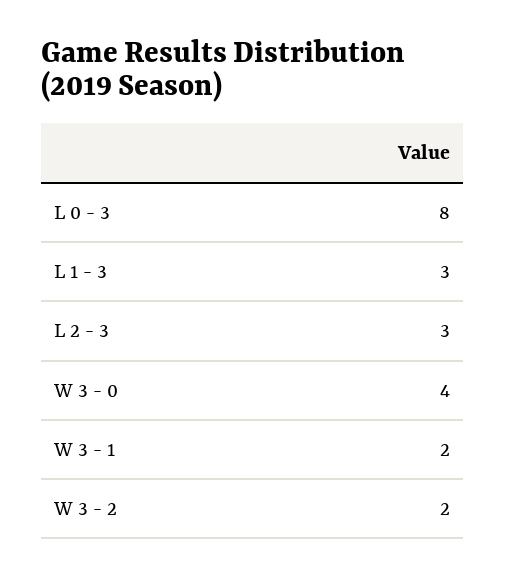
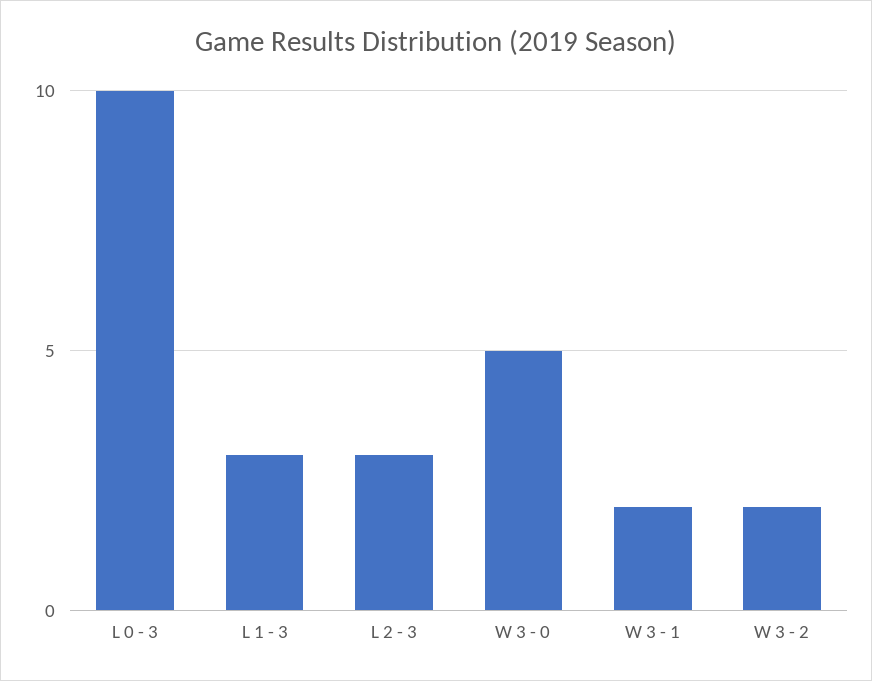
L 0 - 3: 8 -> 10
W 3 - 0: 4 -> 5

